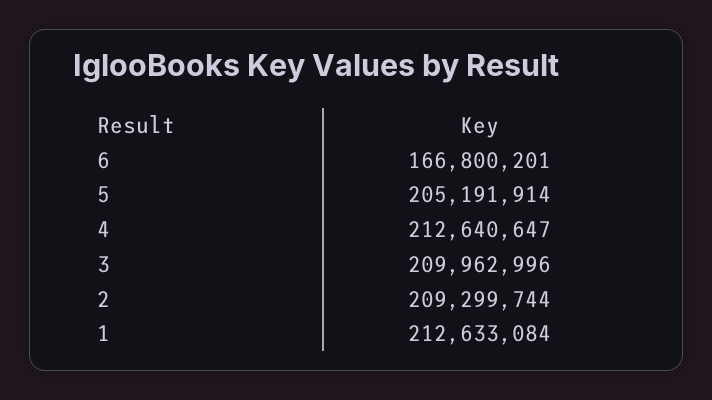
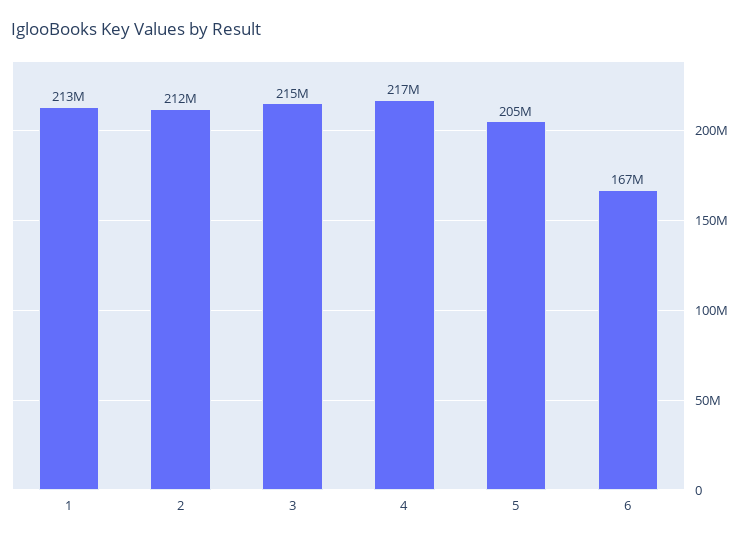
4: 212640647 -> 217000000
3: 209962996 -> 215000000
2: 209299744 -> 212000000

